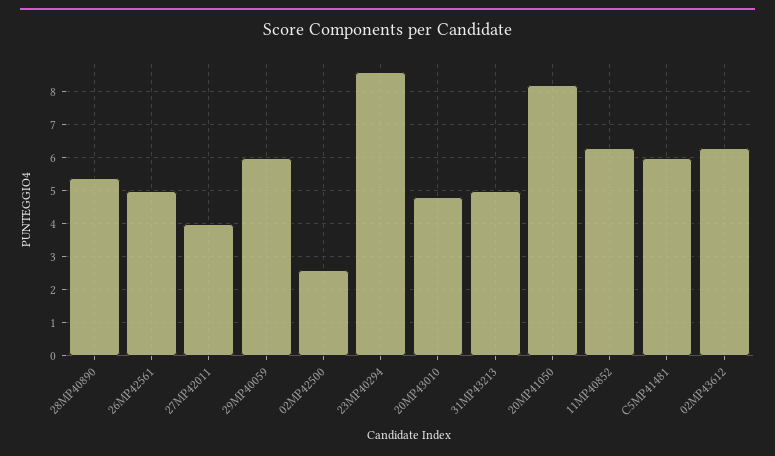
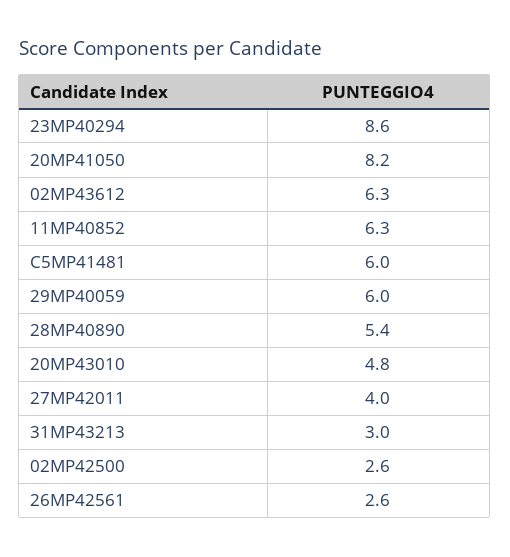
26MP42561: 5 -> 2.6
31MP43213: 5 -> 3

